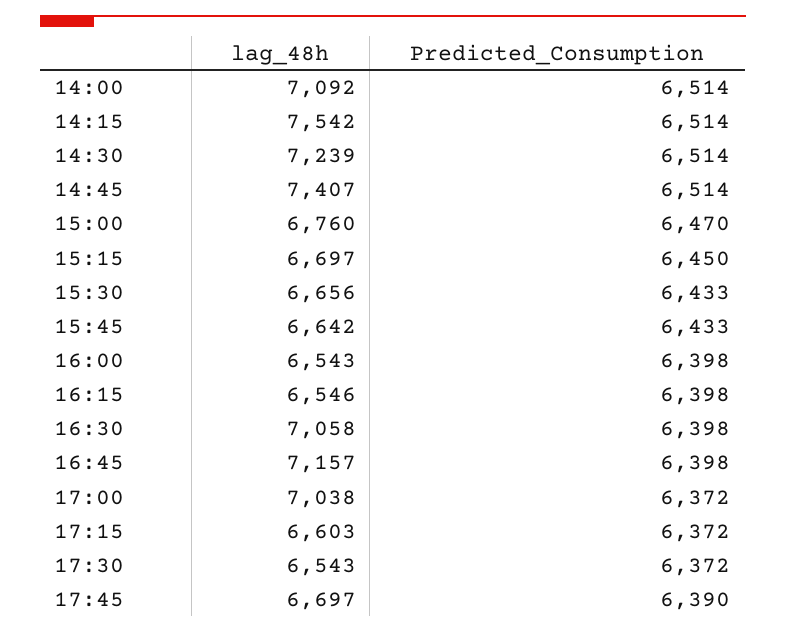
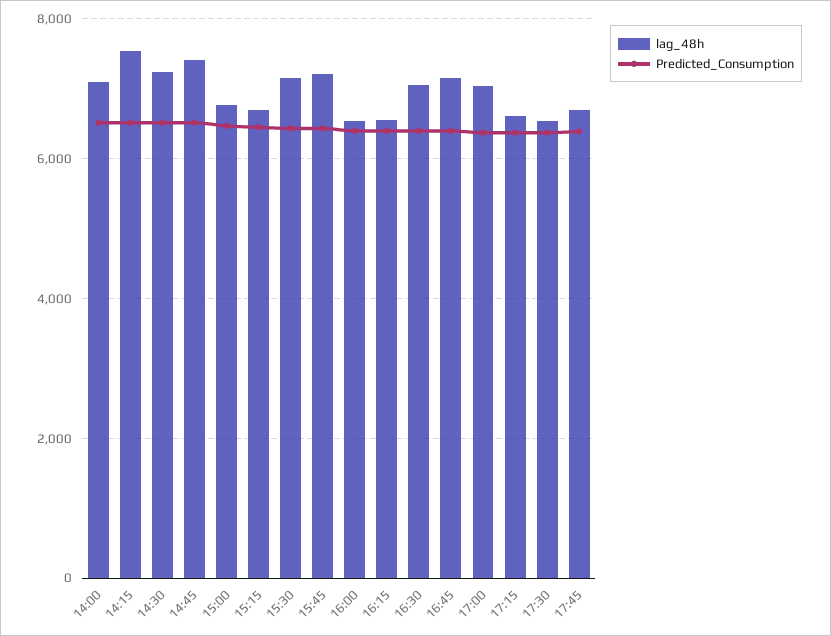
lag_48h, 15:30: 6656 -> 7200
lag_48h, 15:45: 6642 -> 7200

